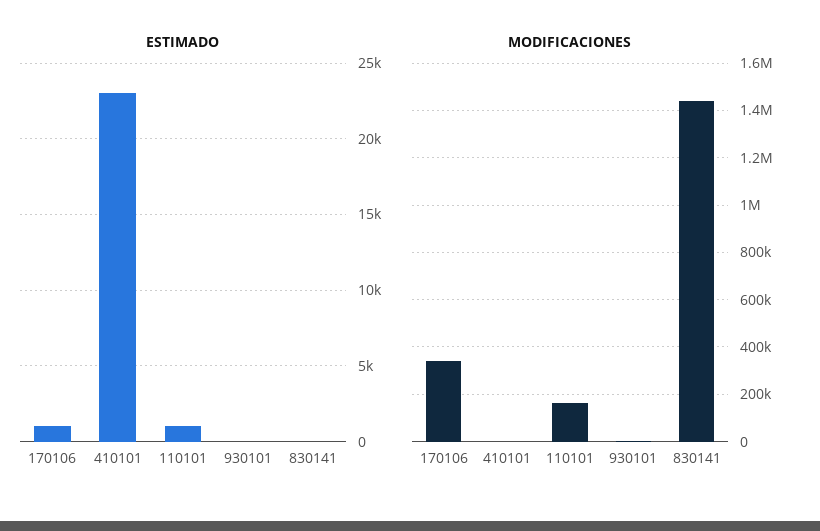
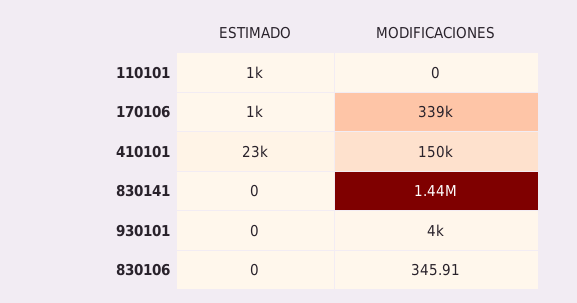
MODIFICACIONES, 410101: 0 -> 150000
MODIFICACIONES, 110101: 150000 -> 0
ESTIMADO, 830106: none -> 0
MODIFICACIONES, 830106: none -> 345.91

